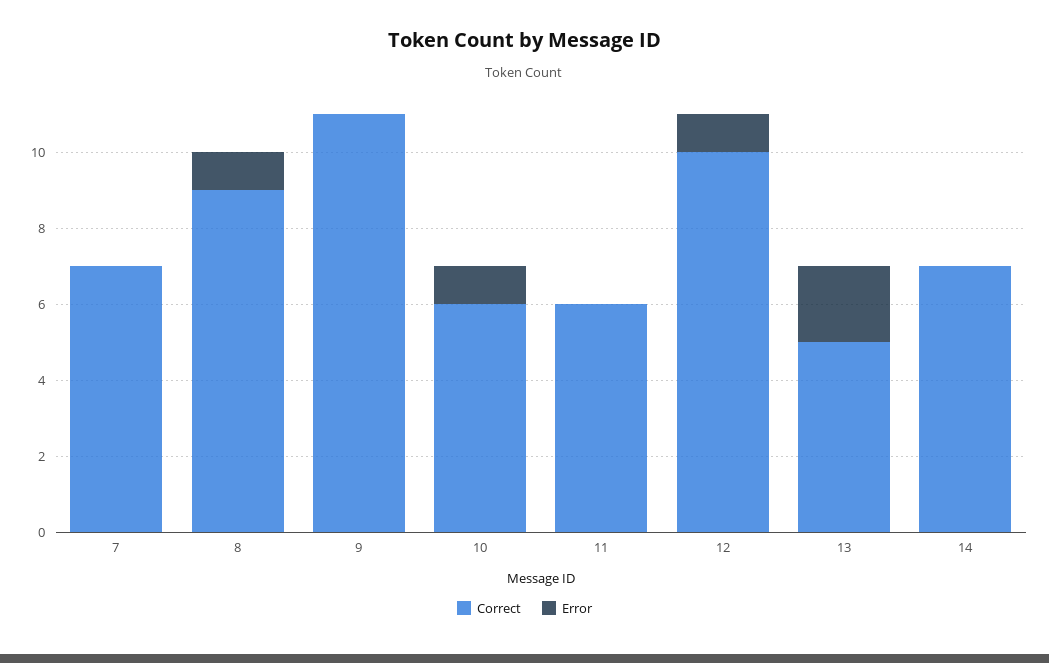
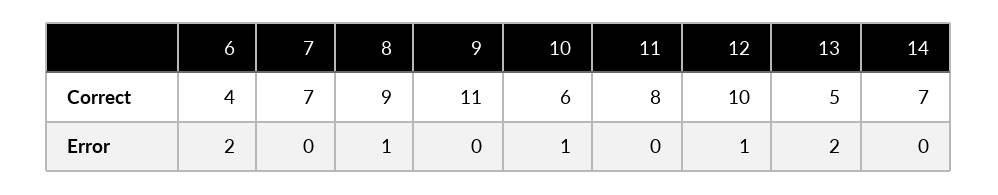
Correct, 11: 6 -> 8
Correct, 6: none -> 4
Error, 6: none -> 2

